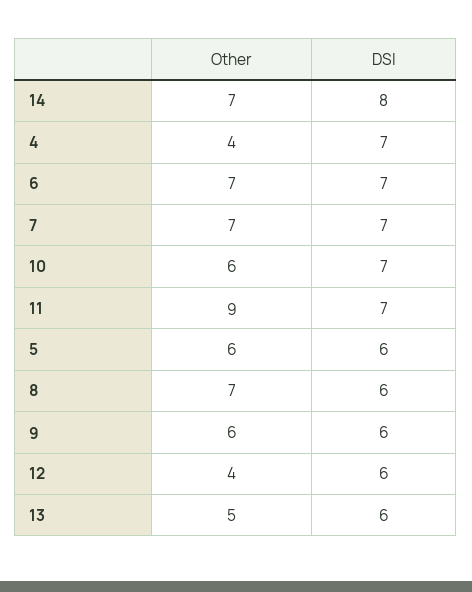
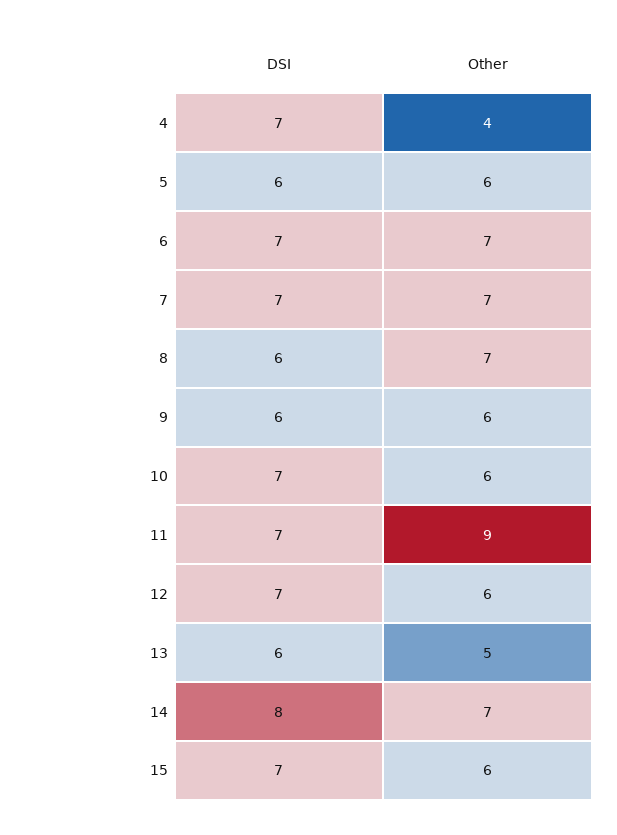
Other, 12: 4 -> 6
DSI, 12: 6 -> 7
DSI, 15: none -> 7
Other, 15: none -> 6

